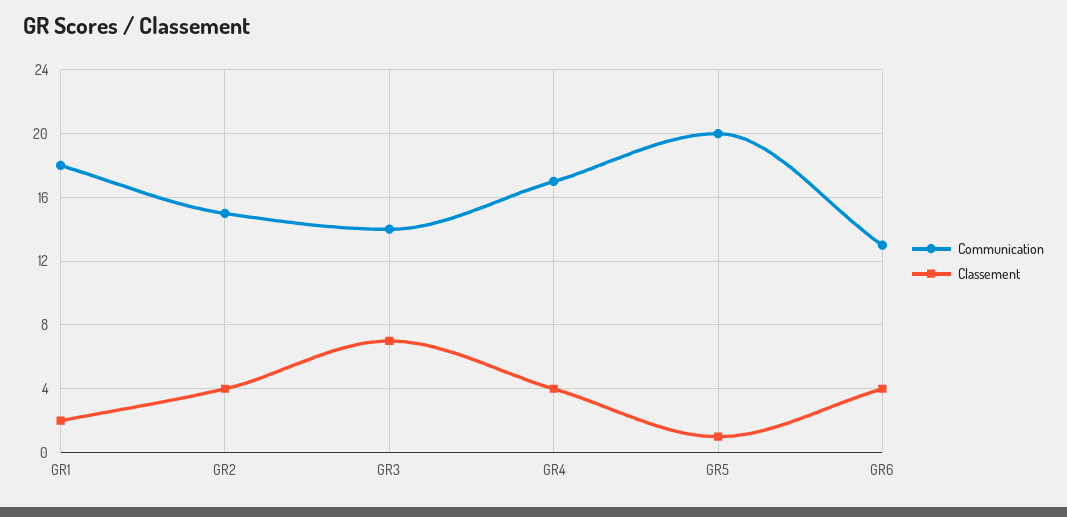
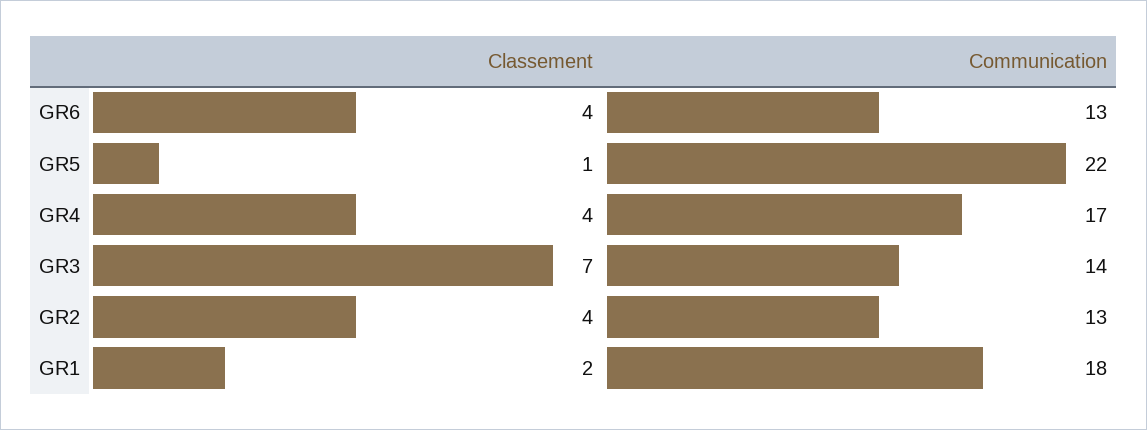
Communication, GR2: 15 -> 13
Communication, GR5: 20 -> 22

